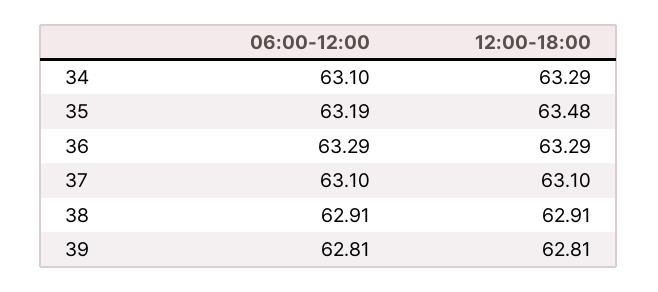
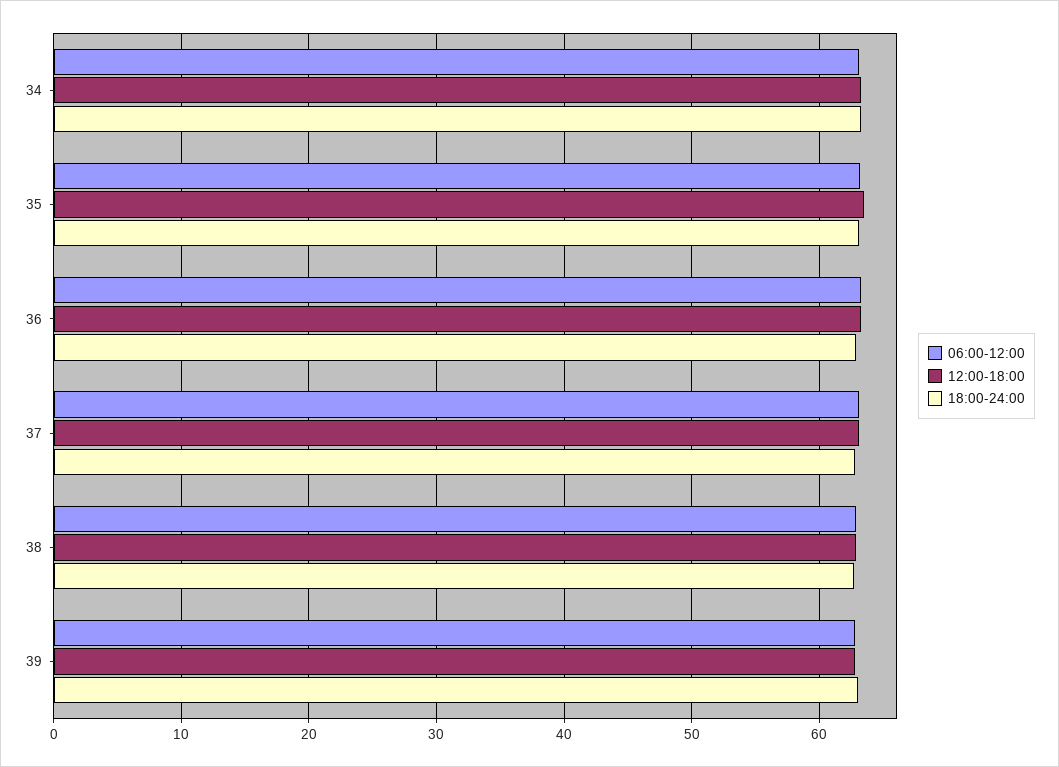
18:00-24:00, 34: none -> 63
18:00-24:00, 35: none -> 63
18:00-24:00, 36: none -> 63
18:00-24:00, 37: none -> 63
18:00-24:00, 38: none -> 63
18:00-24:00, 39: none -> 63

